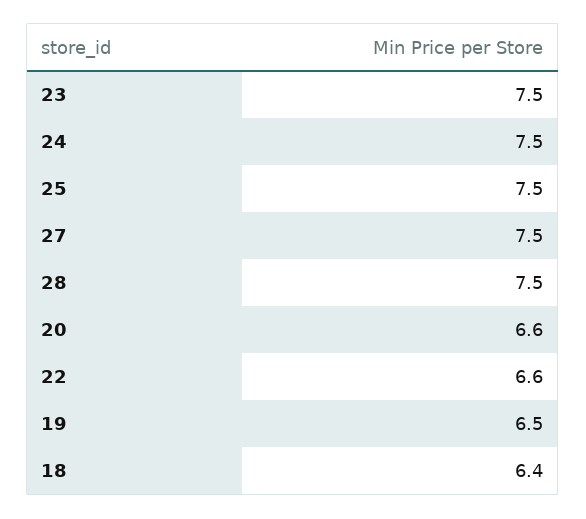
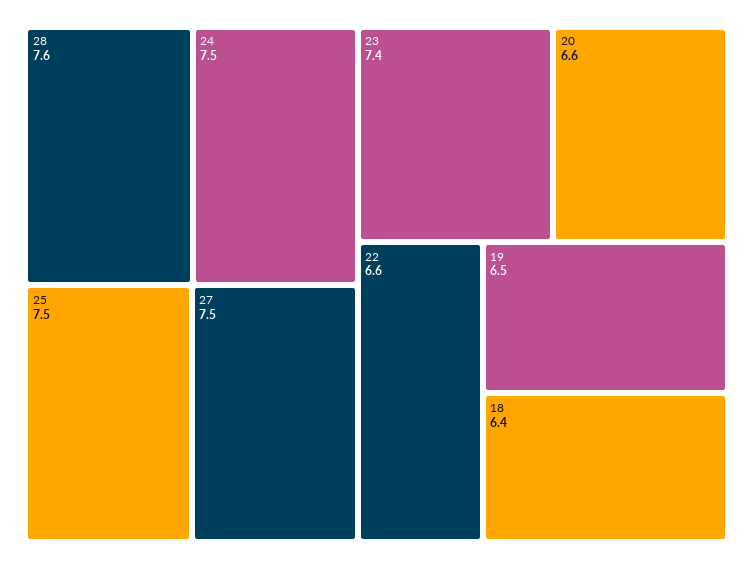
23: 7.5 -> 7.4
28: 7.5 -> 7.6

